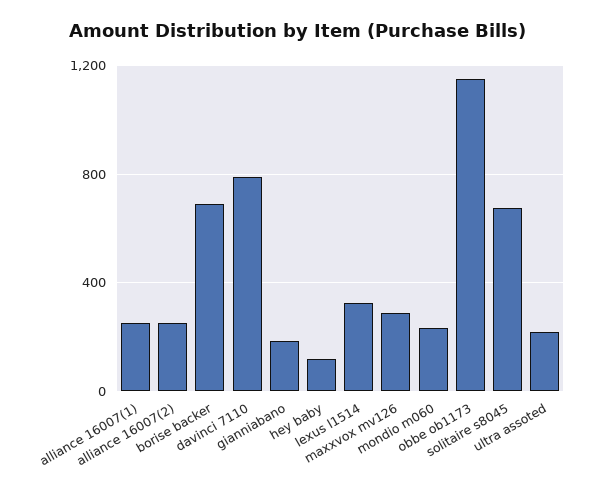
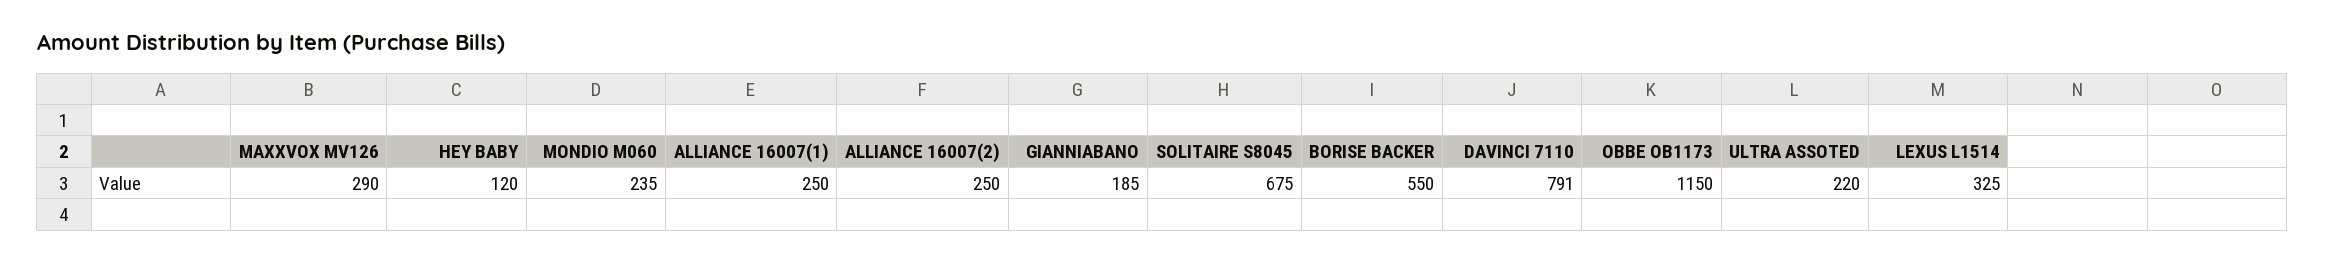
borise backer: 700 -> 550

